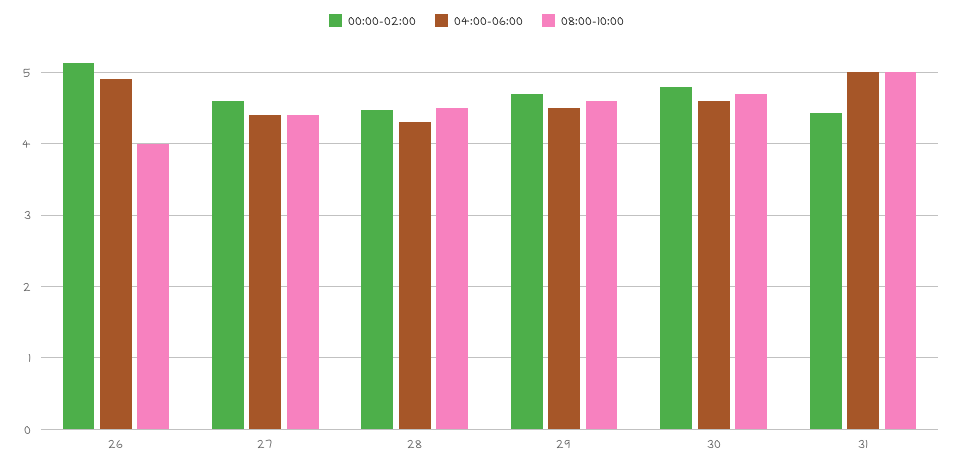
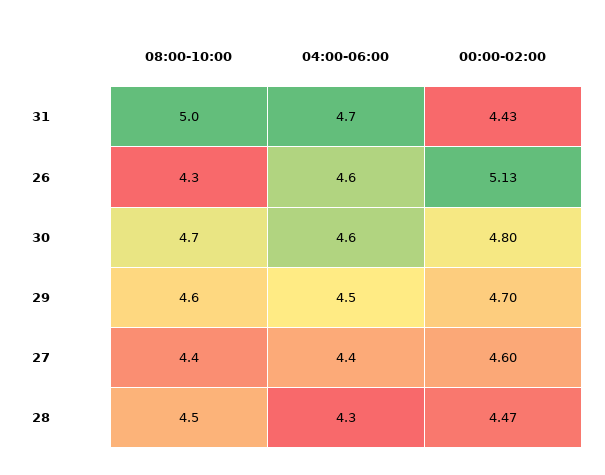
04:00-06:00, 26: 4.9 -> 4.6
08:00-10:00, 26: 4 -> 4.3
04:00-06:00, 31: 5 -> 4.7

